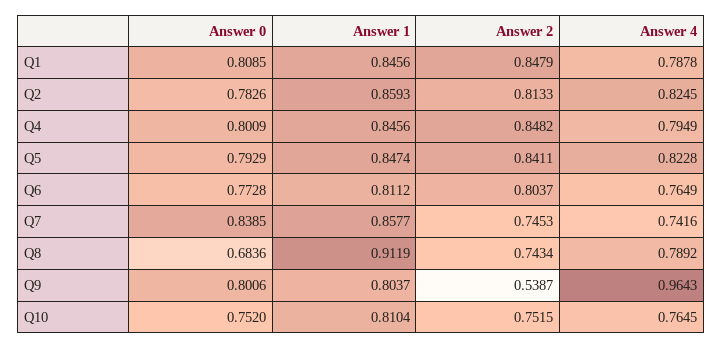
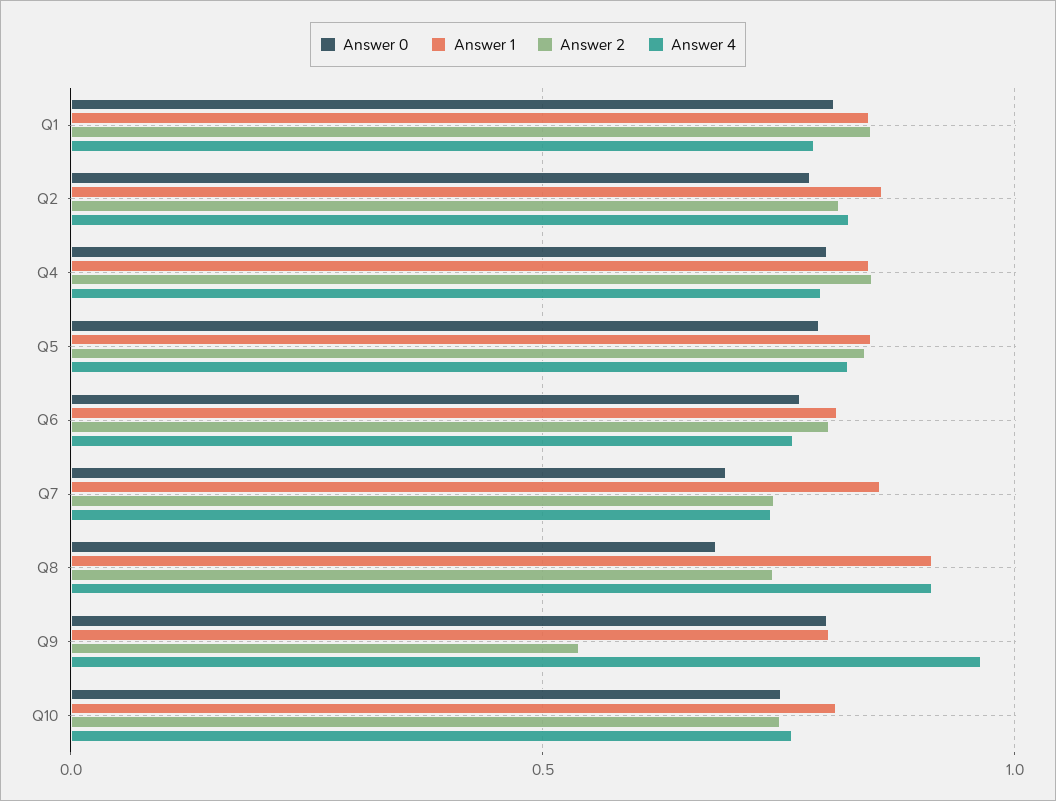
Answer 0, Q7: 0.8385 -> 0.7
Answer 4, Q8: 0.7892 -> 0.9

